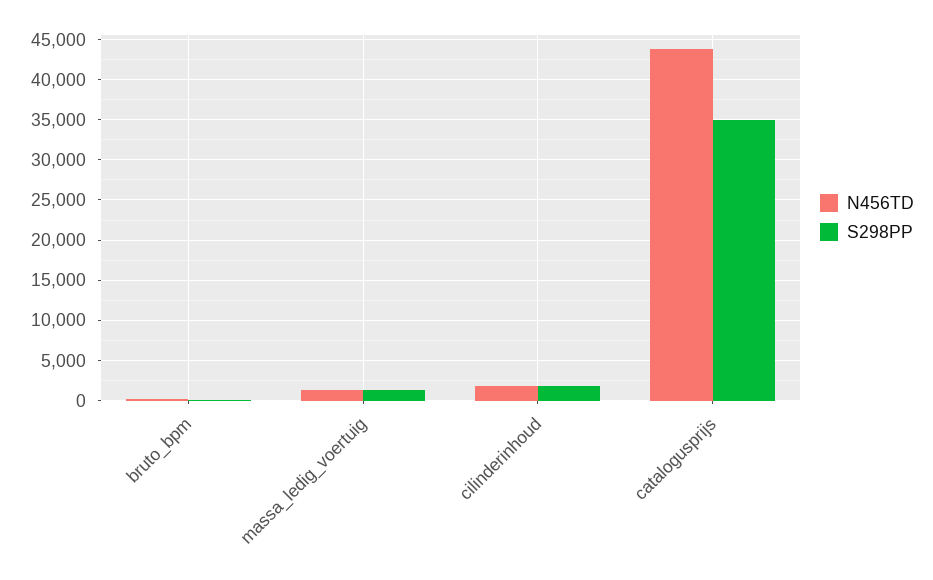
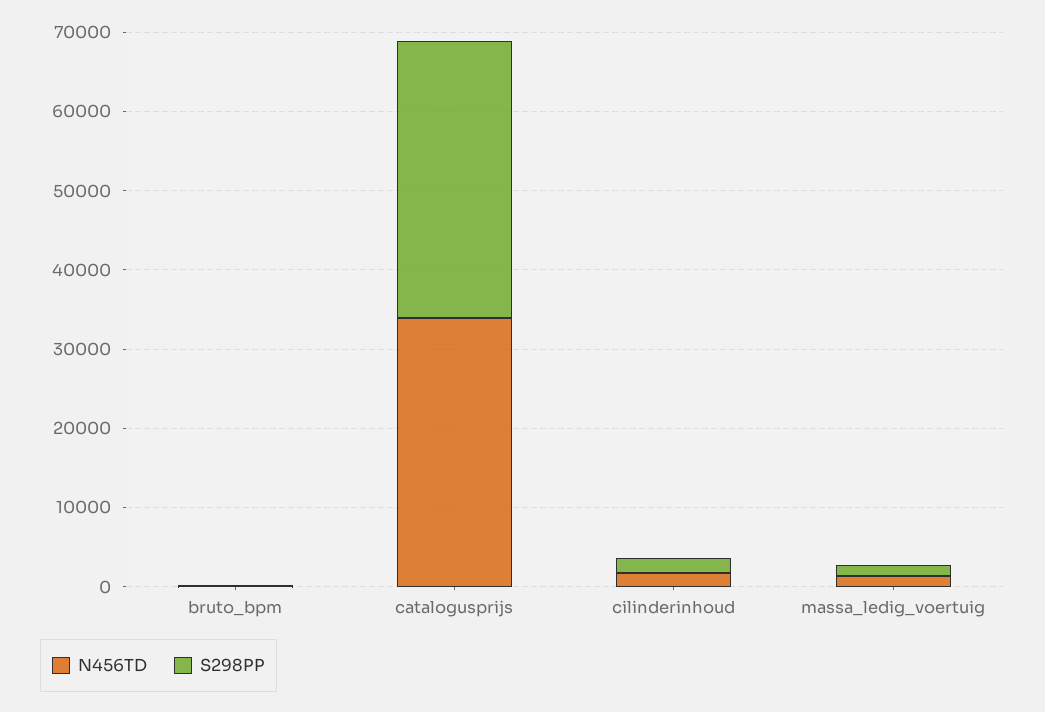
N456TD, catalogusprijs: 44000 -> 34000

